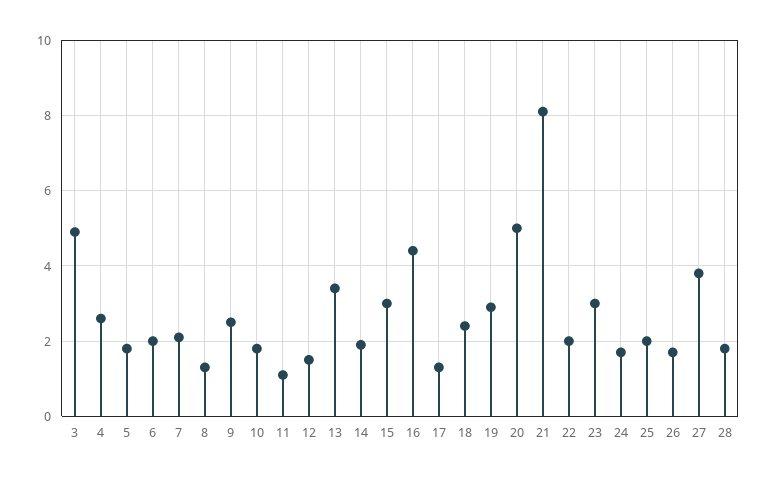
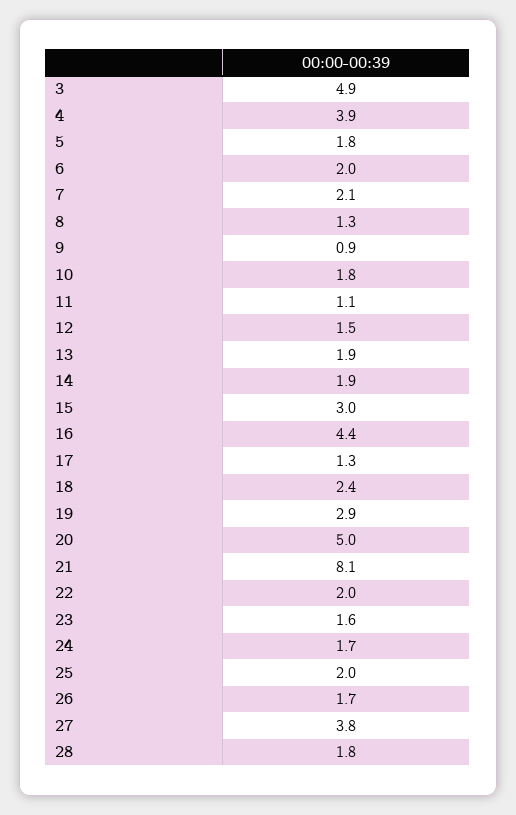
4: 2.5 -> 3.9
9: 2.5 -> 0.9
13: 3.5 -> 1.9
23: 3 -> 1.6

